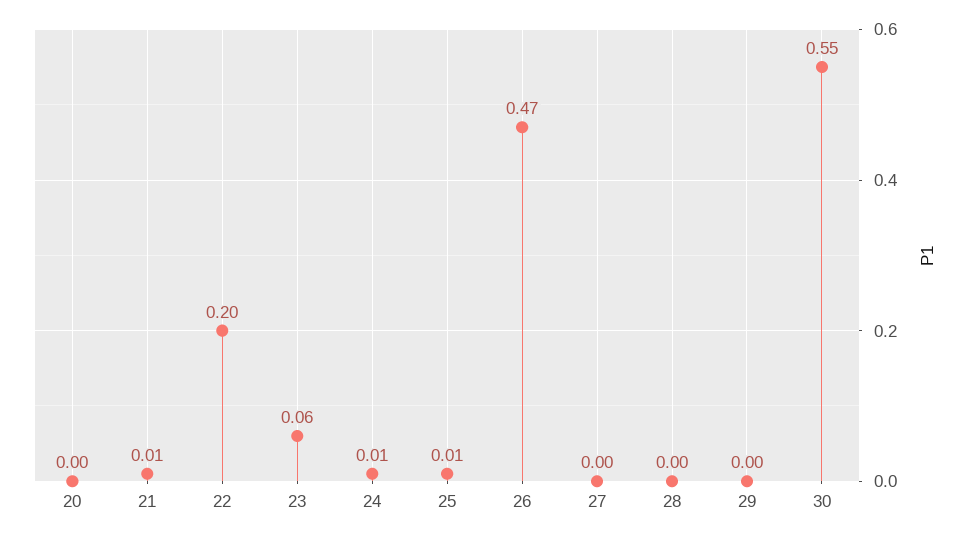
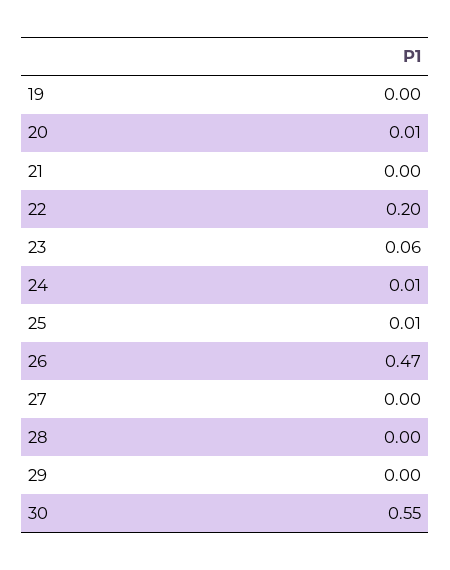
20: 0 -> 0.01
21: 0.01 -> 0
19: none -> 0

